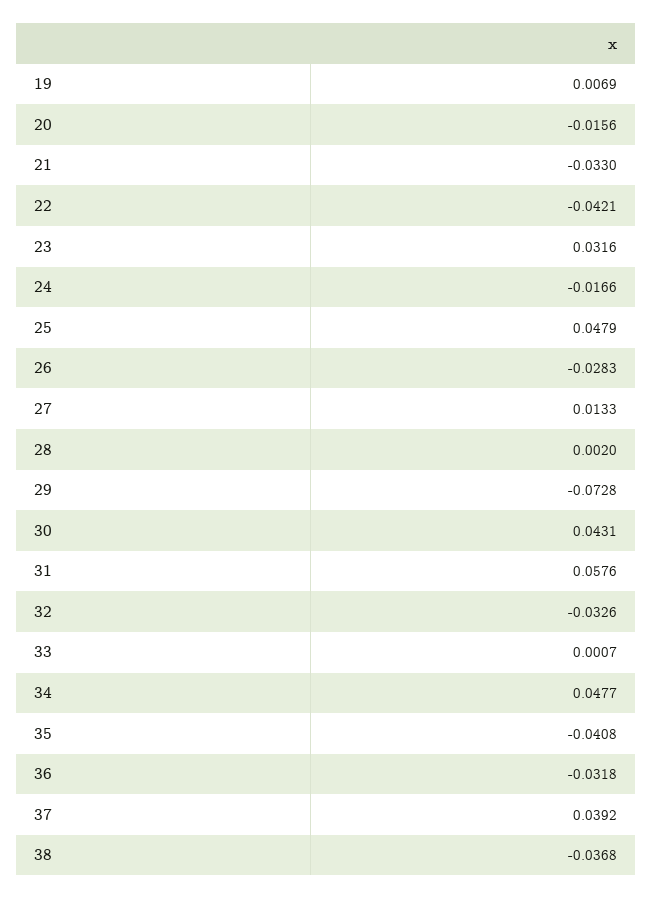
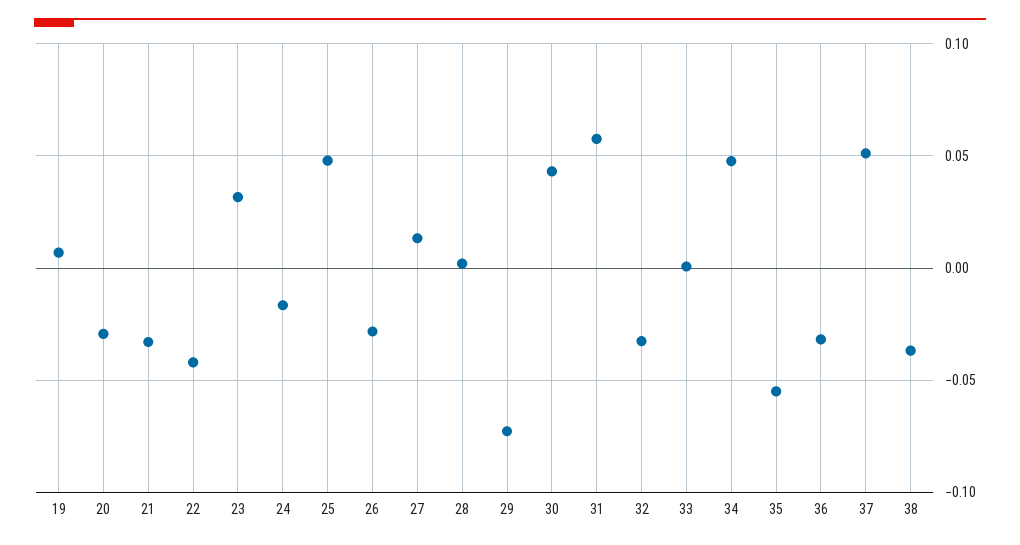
20: -0.0156 -> -0.03
35: -0.0408 -> -0.055
37: 0.0392 -> 0.05

